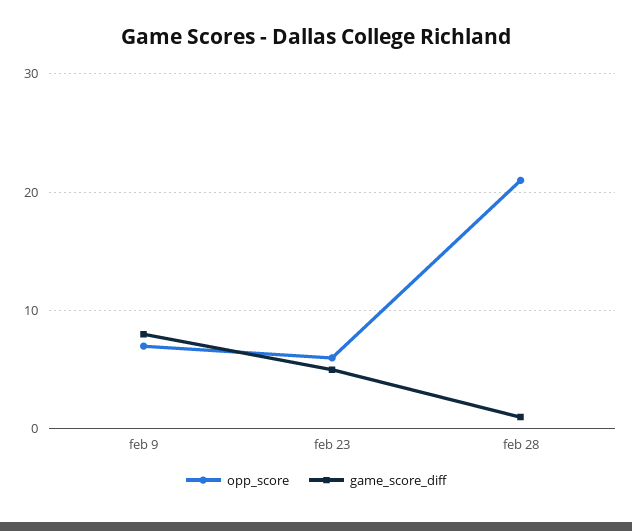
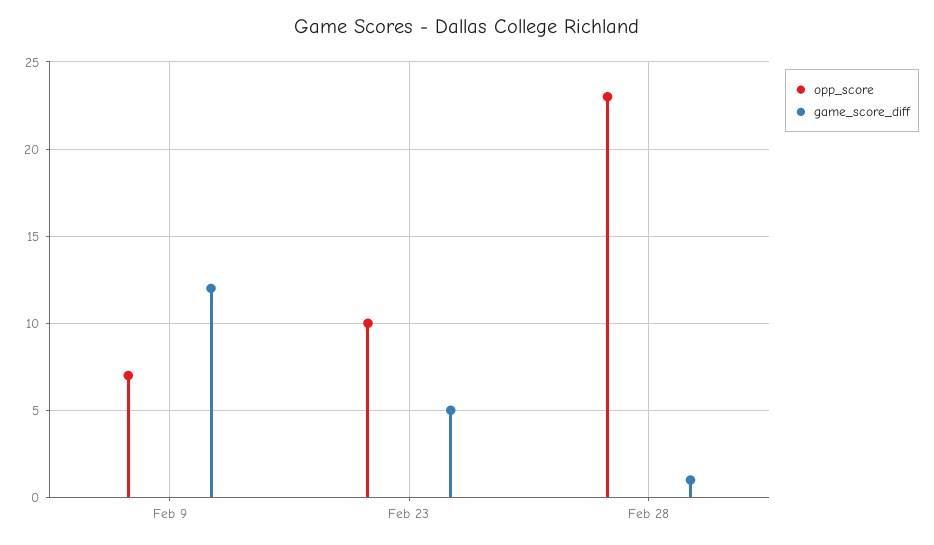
game_score_diff, feb 9: 8 -> 12
opp_score, feb 23: 6 -> 10
opp_score, feb 28: 21 -> 23

